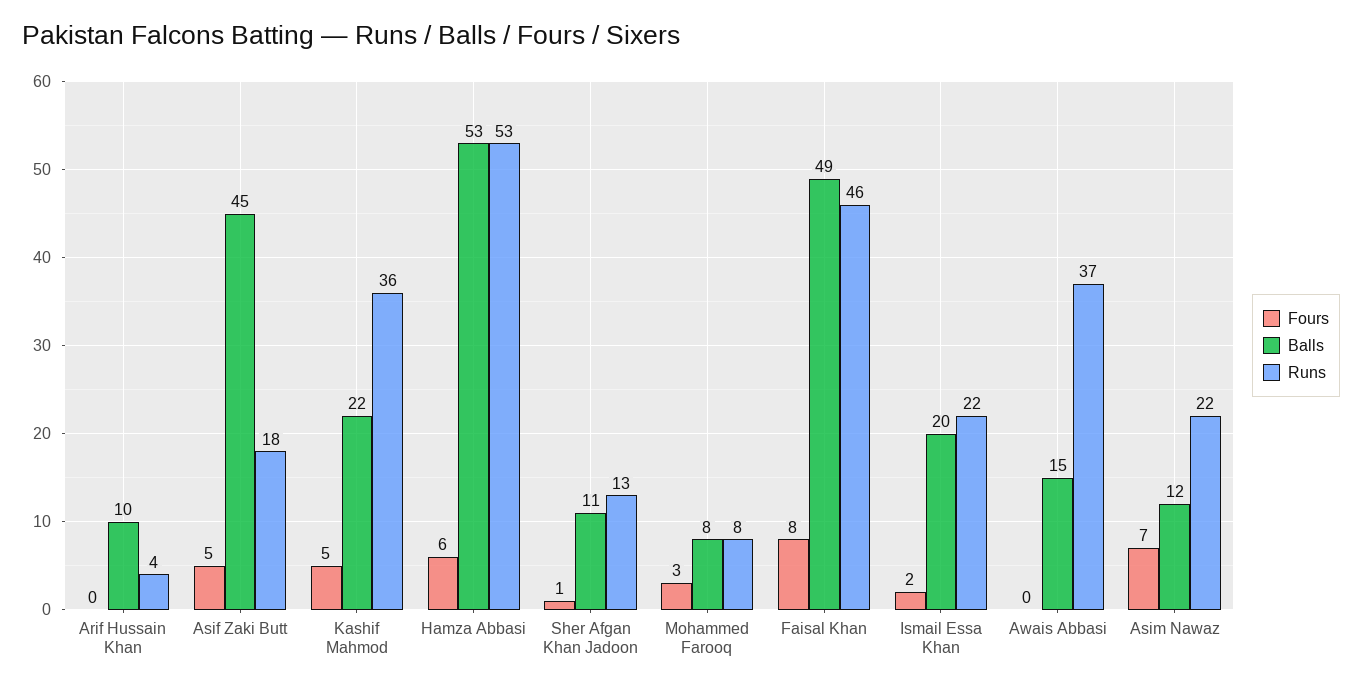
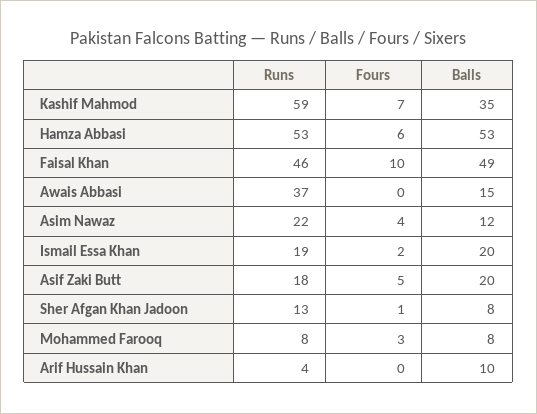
Balls, Asif Zaki Butt: 45 -> 20
Fours, Kashif Mahmod: 5 -> 7
Balls, Kashif Mahmod: 22 -> 35
Runs, Kashif Mahmod: 36 -> 59
Balls, Sher Afgan Khan Jadoon: 11 -> 8
Fours, Faisal Khan: 8 -> 10
Runs, Ismail Essa Khan: 22 -> 19
Fours, Asim Nawaz: 7 -> 4

